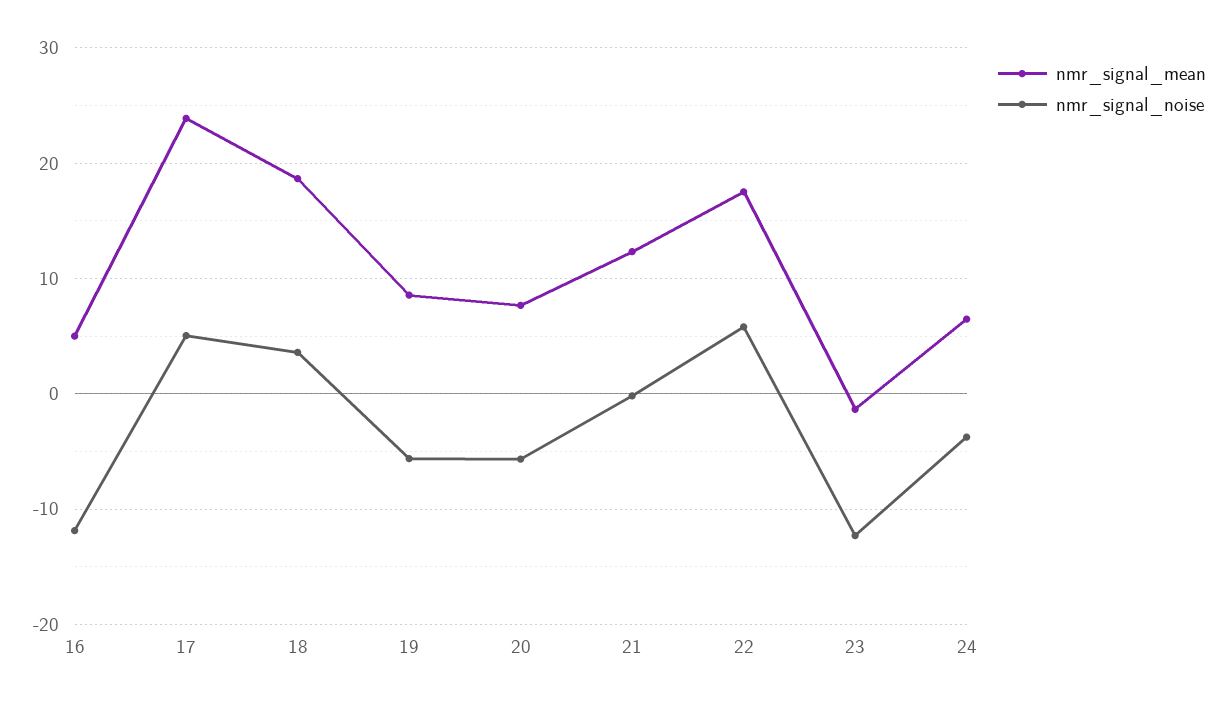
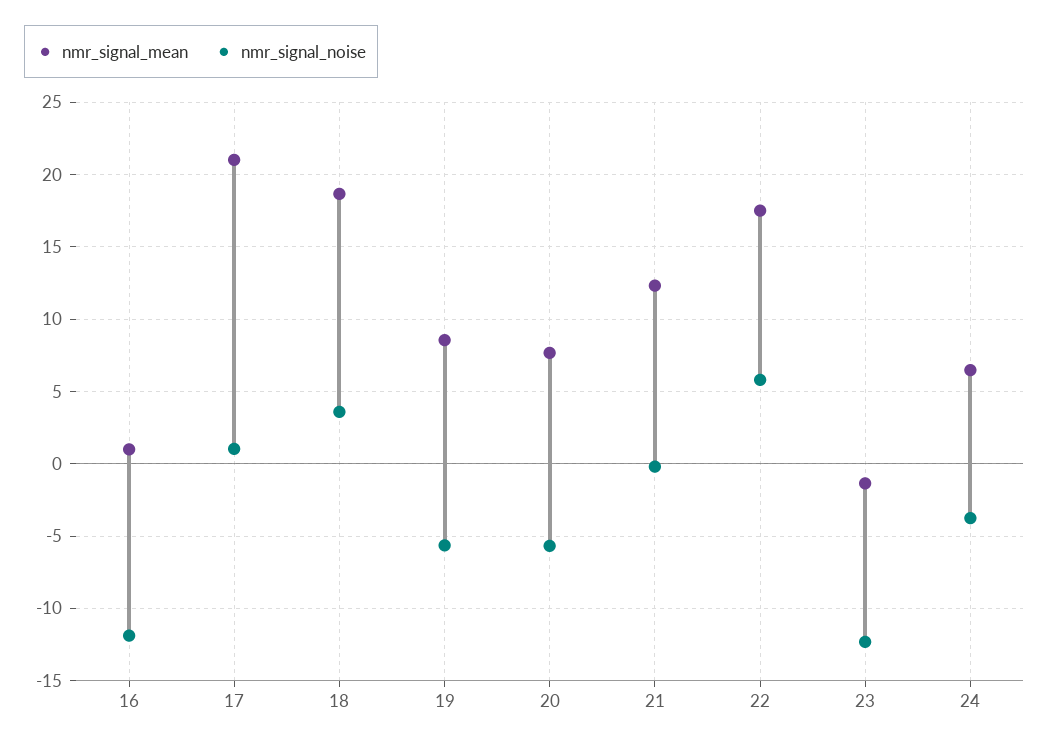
nmr_signal_mean, 16: 5 -> 1
nmr_signal_mean, 17: 24 -> 21
nmr_signal_noise, 17: 5 -> 1

